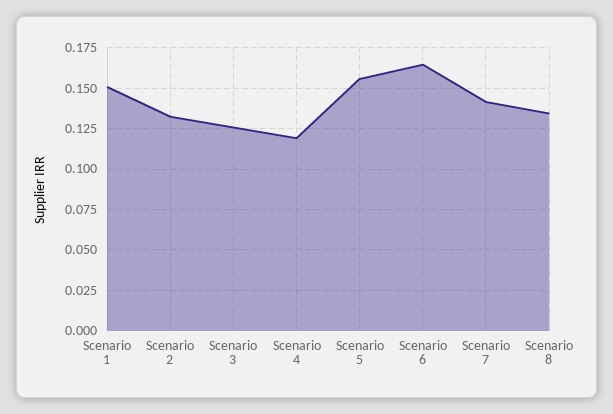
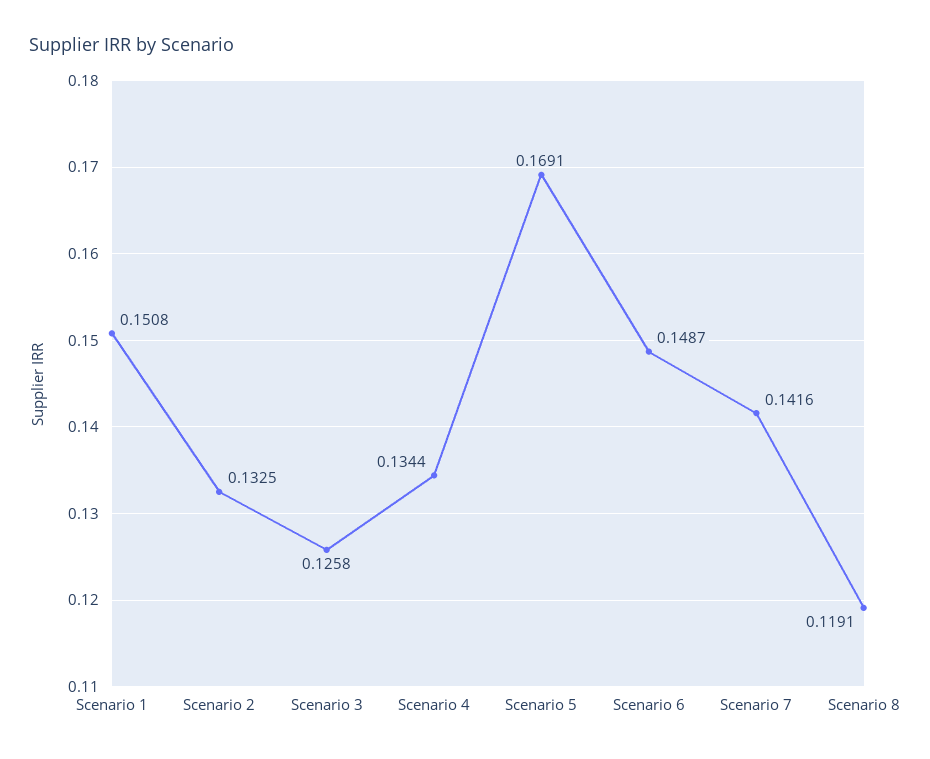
Scenario 4: 0.12 -> 0.1344
Scenario 5: 0.155 -> 0.1691
Scenario 6: 0.165 -> 0.1487
Scenario 8: 0.135 -> 0.1191

